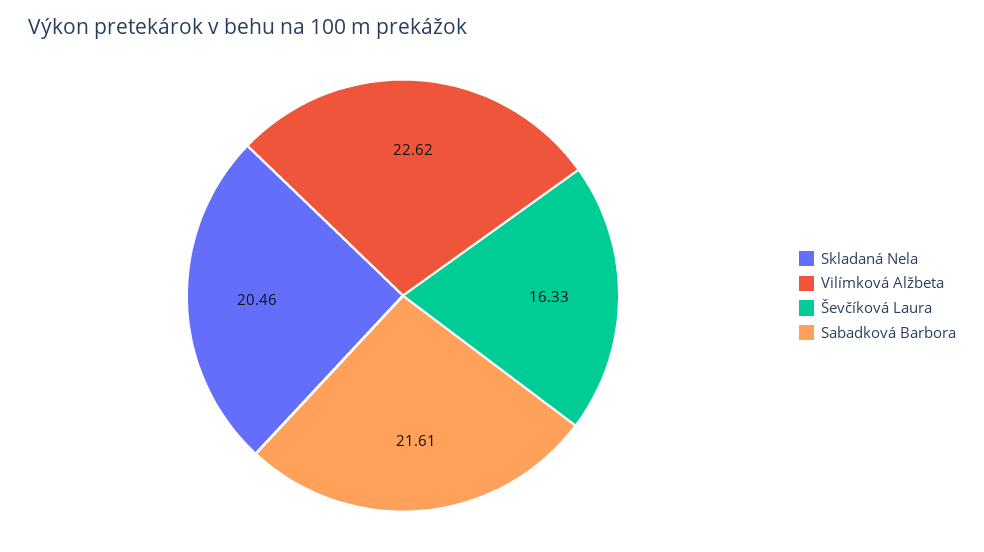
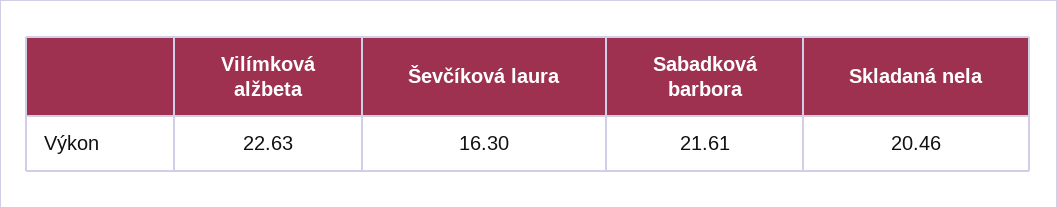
Vilímková Alžbeta: 22.62 -> 22.63
Ševčíková Laura: 16.33 -> 16.3

